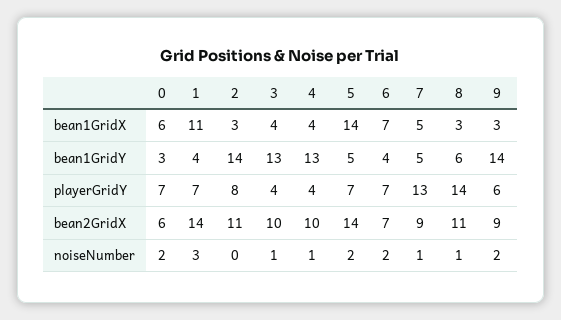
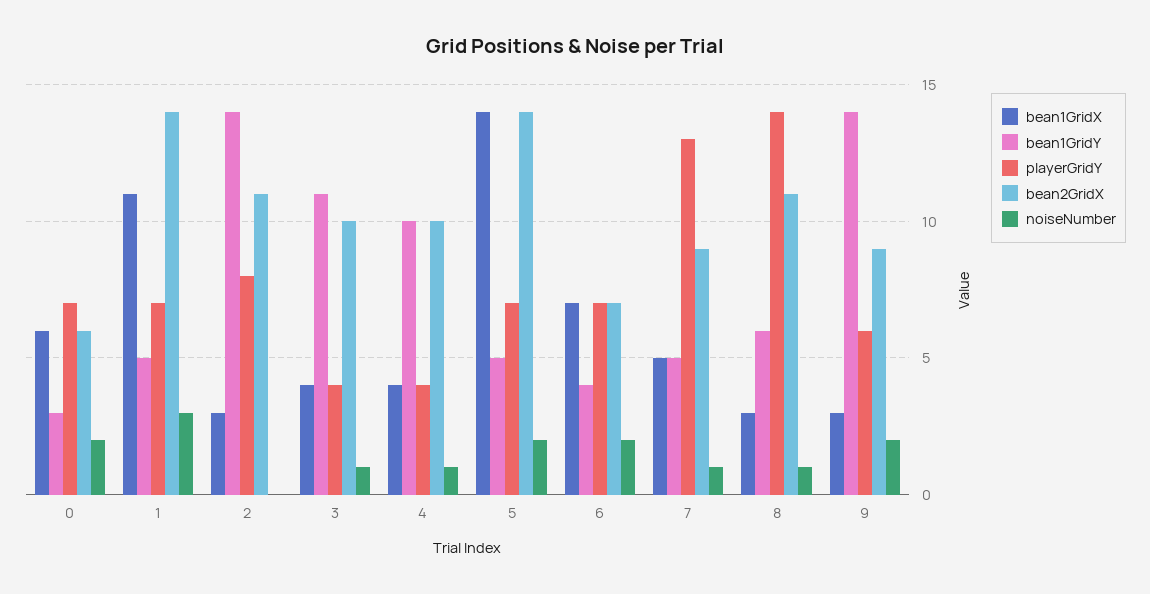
bean1GridY, 1: 4 -> 5
bean1GridY, 3: 13 -> 11
bean1GridY, 4: 13 -> 10

